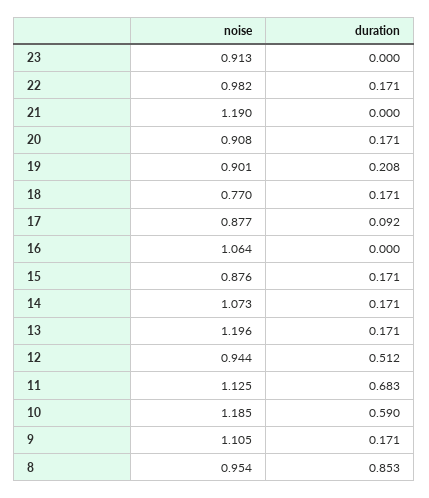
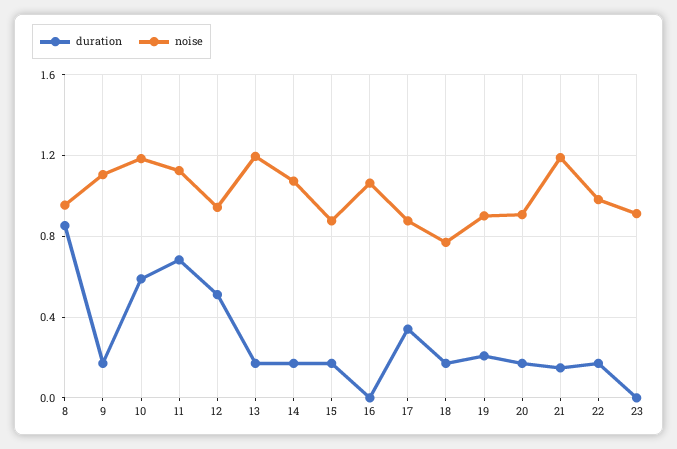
duration, 21: 0 -> 0.15
duration, 17: 0.092 -> 0.35

